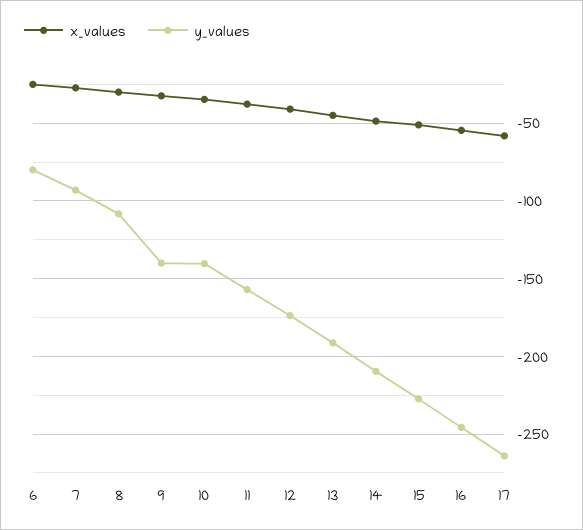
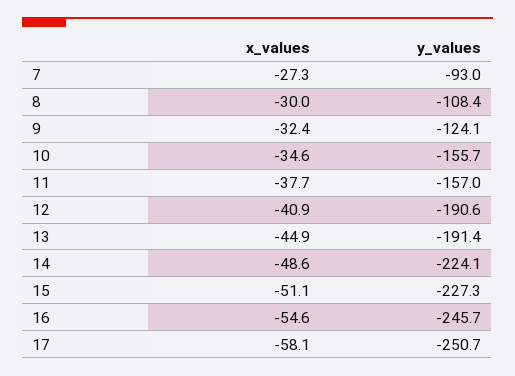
x_values, 6: -25 -> none
y_values, 6: -80 -> none
y_values, 9: -140 -> -124.1
y_values, 10: -140 -> -155.7
y_values, 12: -175 -> -190.6
y_values, 14: -210 -> -224.1
y_values, 17: -265 -> -250.7

